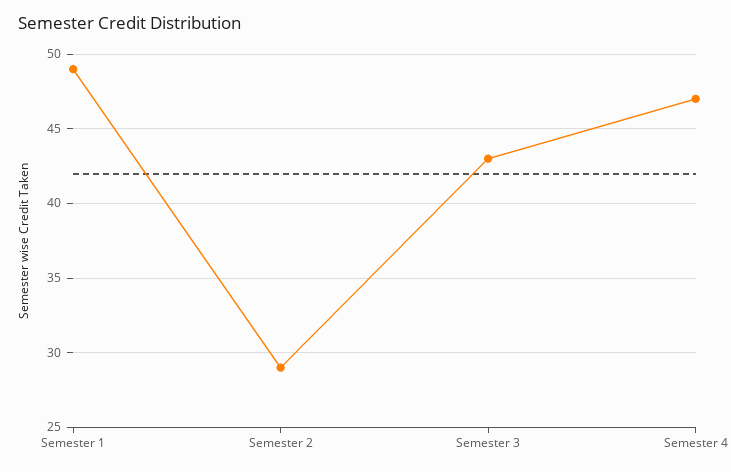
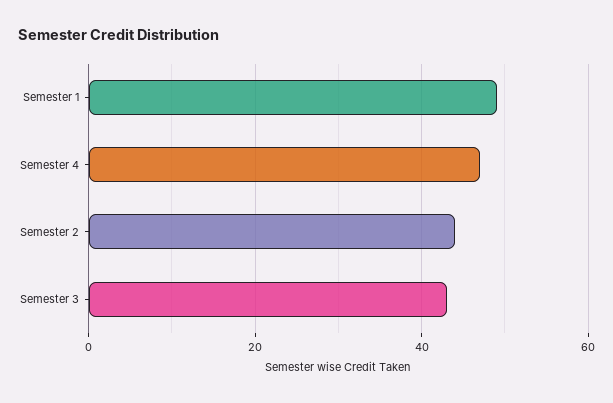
Semester 2: 29 -> 45

